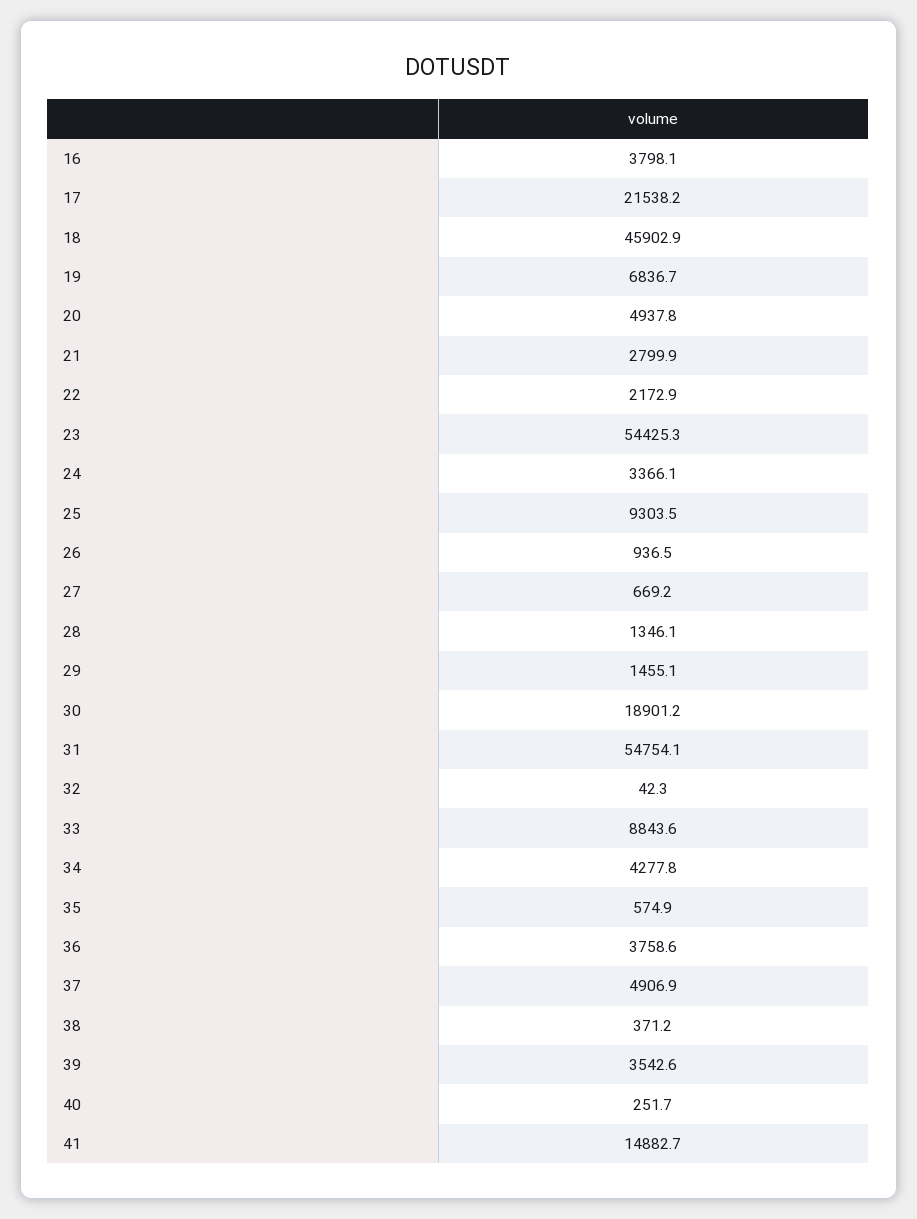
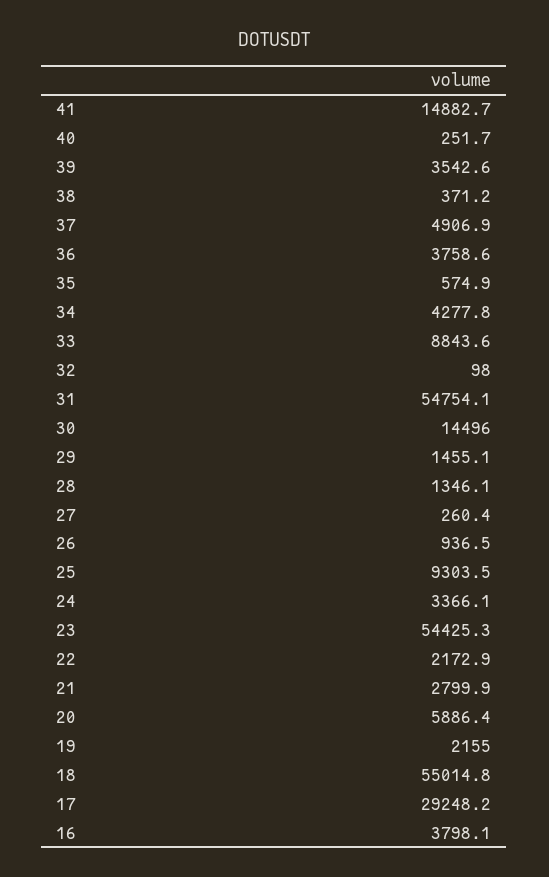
17: 21538.2 -> 29248.2
18: 45902.9 -> 55014.8
19: 6836.7 -> 2155
20: 4937.8 -> 5886.4
27: 669.2 -> 260.4
30: 18901.2 -> 14496
32: 42.3 -> 98

